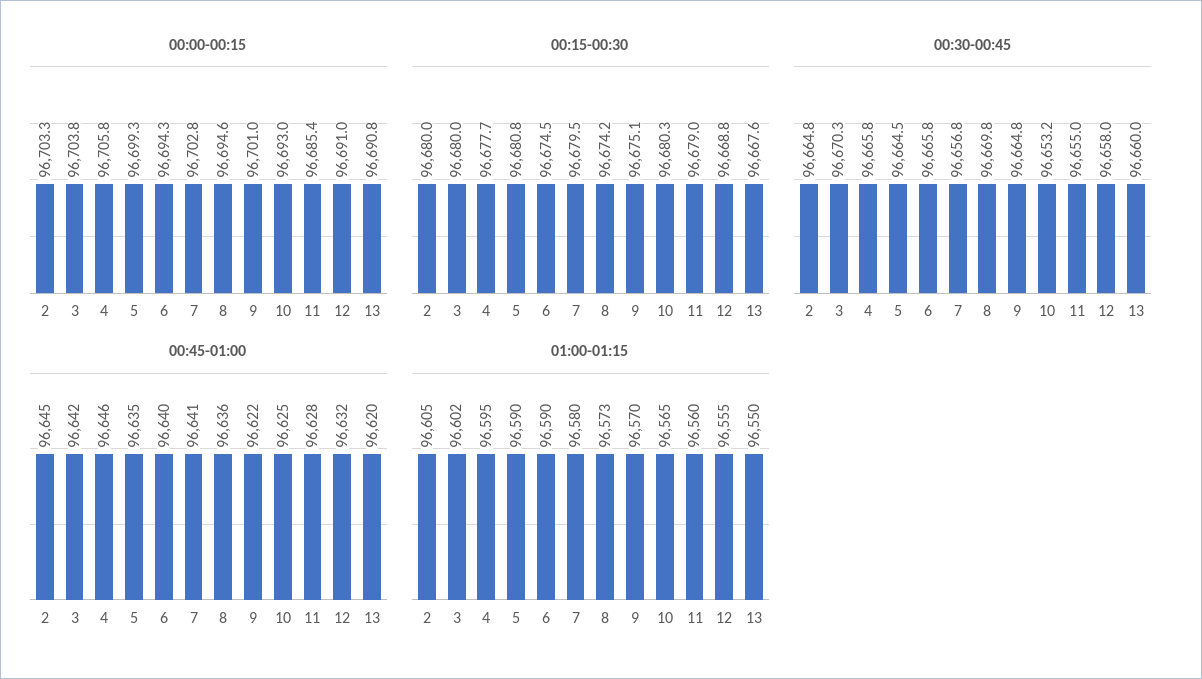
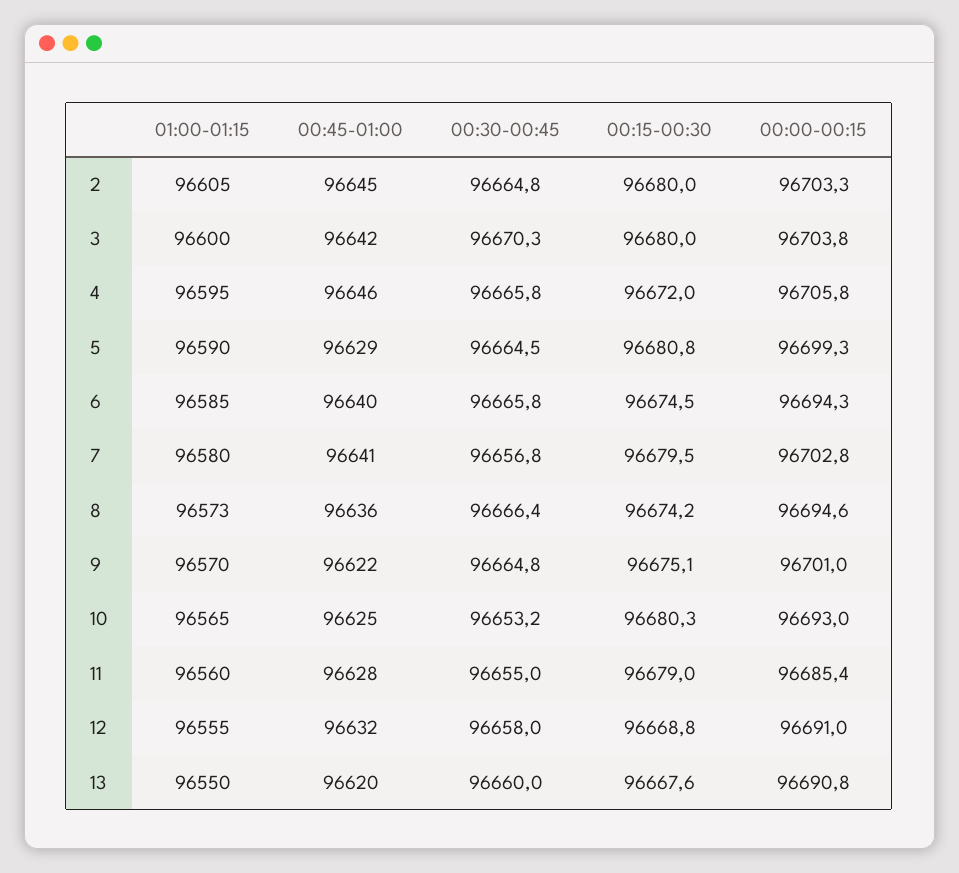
00:15-00:30, 4: 96677.7 -> 96672
00:30-00:45, 8: 96669.8 -> 96666.4
00:45-01:00, 5: 96635 -> 96629
01:00-01:15, 3: 96602 -> 96600
01:00-01:15, 6: 96590 -> 96585

